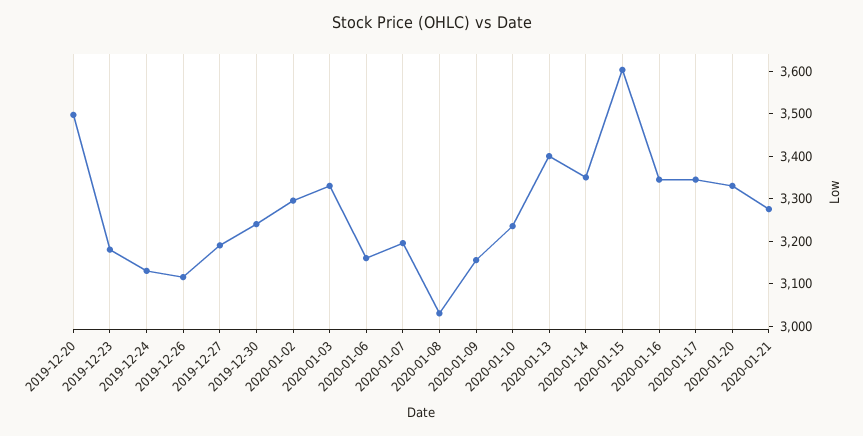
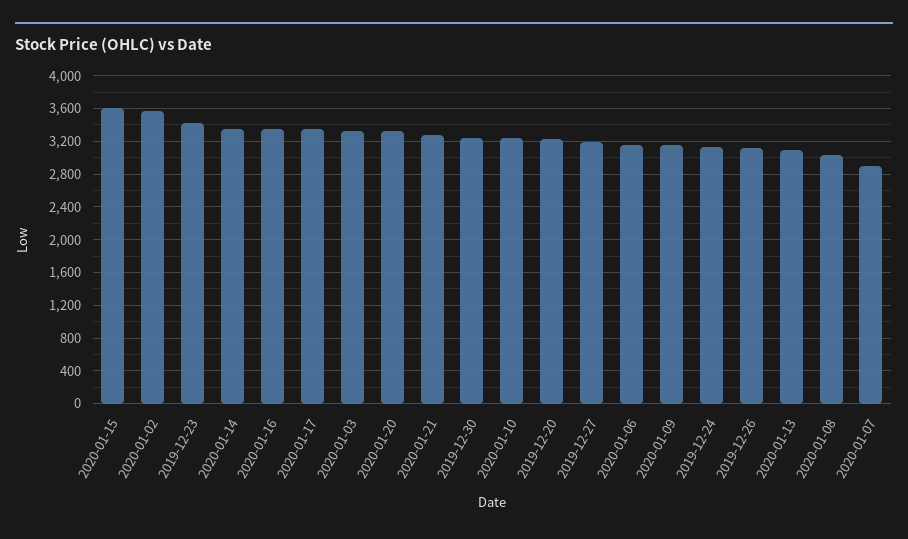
2019-12-20: 3500 -> 3200
2019-12-23: 3180 -> 3400
2020-01-02: 3300 -> 3600
2020-01-07: 3200 -> 2900
2020-01-13: 3400 -> 3100

